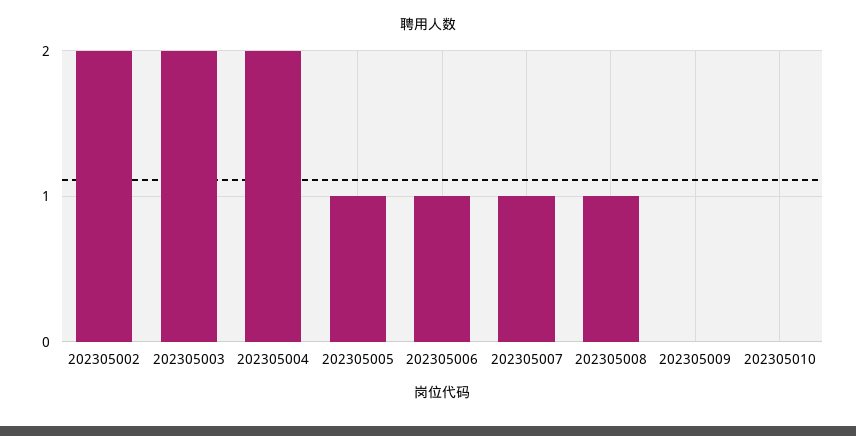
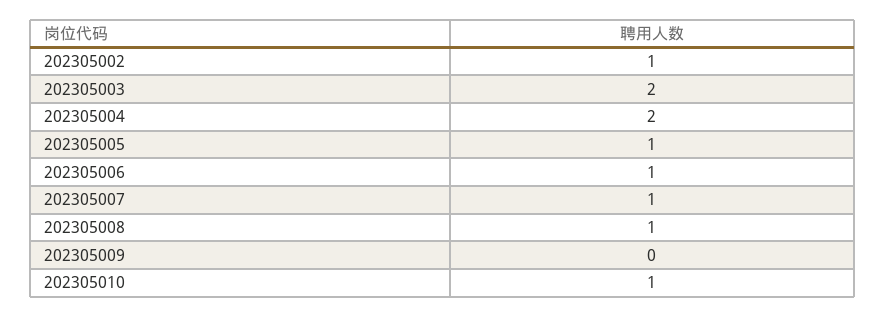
202305002: 2 -> 1
202305010: 0 -> 1

